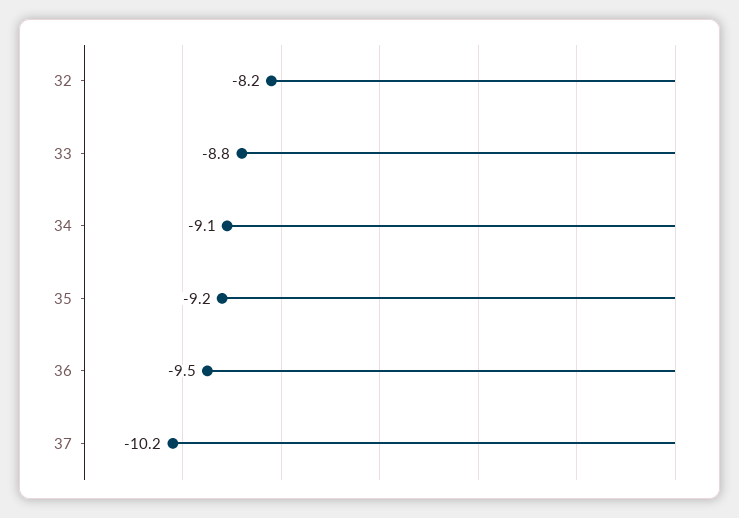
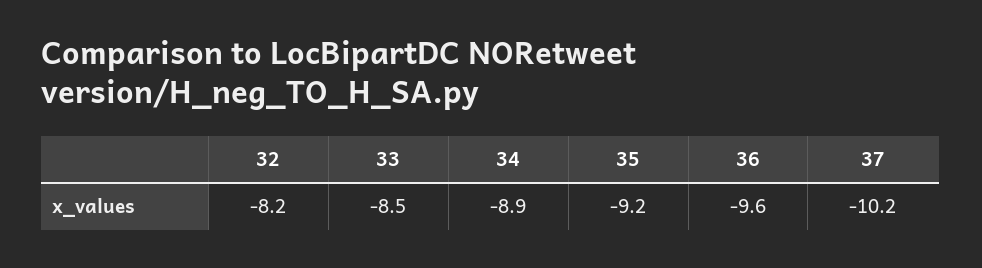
33: -8.8 -> -8.5
34: -9.1 -> -8.9
36: -9.5 -> -9.6

